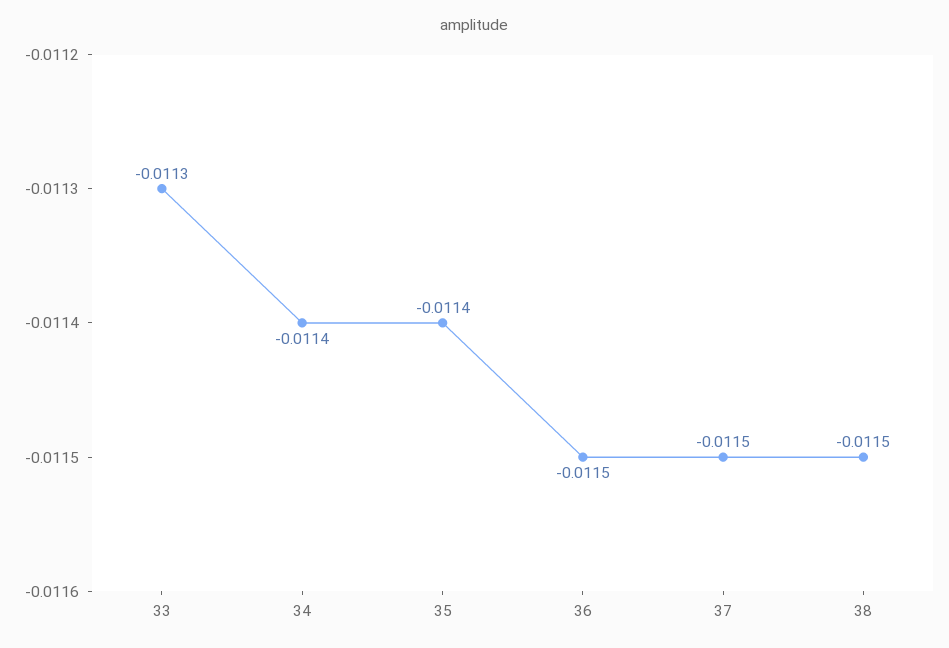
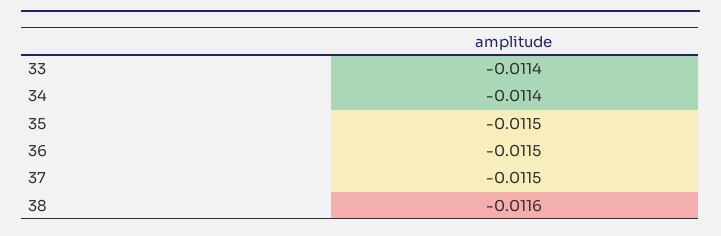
33: -0.0113 -> -0.0114
35: -0.0114 -> -0.0115
38: -0.0115 -> -0.0116

